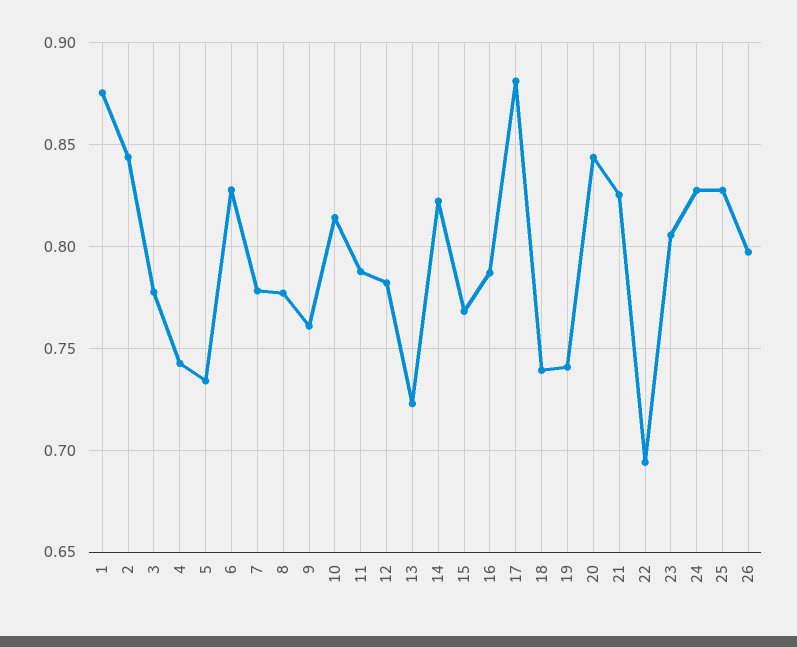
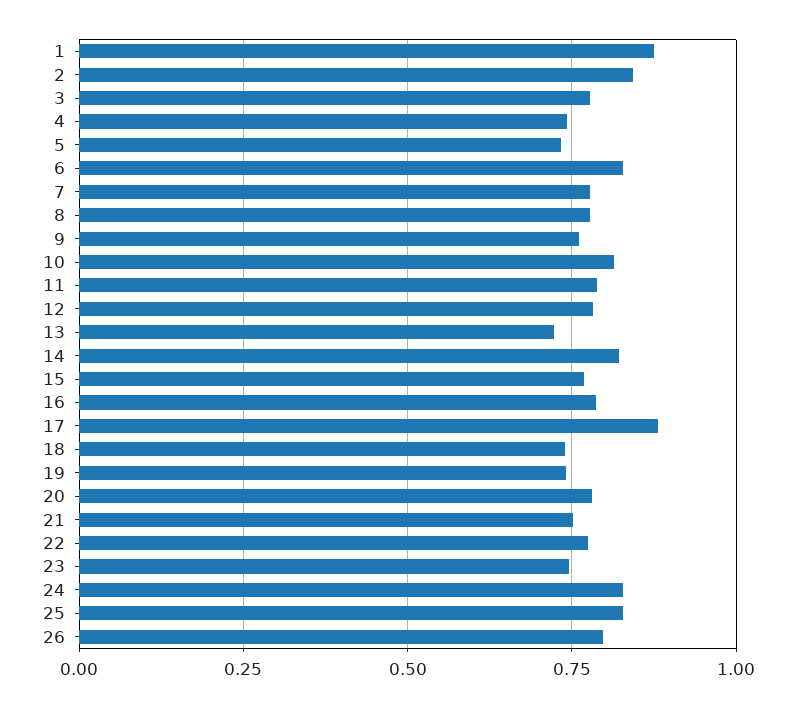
20: 0.845 -> 0.775
21: 0.825 -> 0.75
22: 0.695 -> 0.775
23: 0.805 -> 0.75

